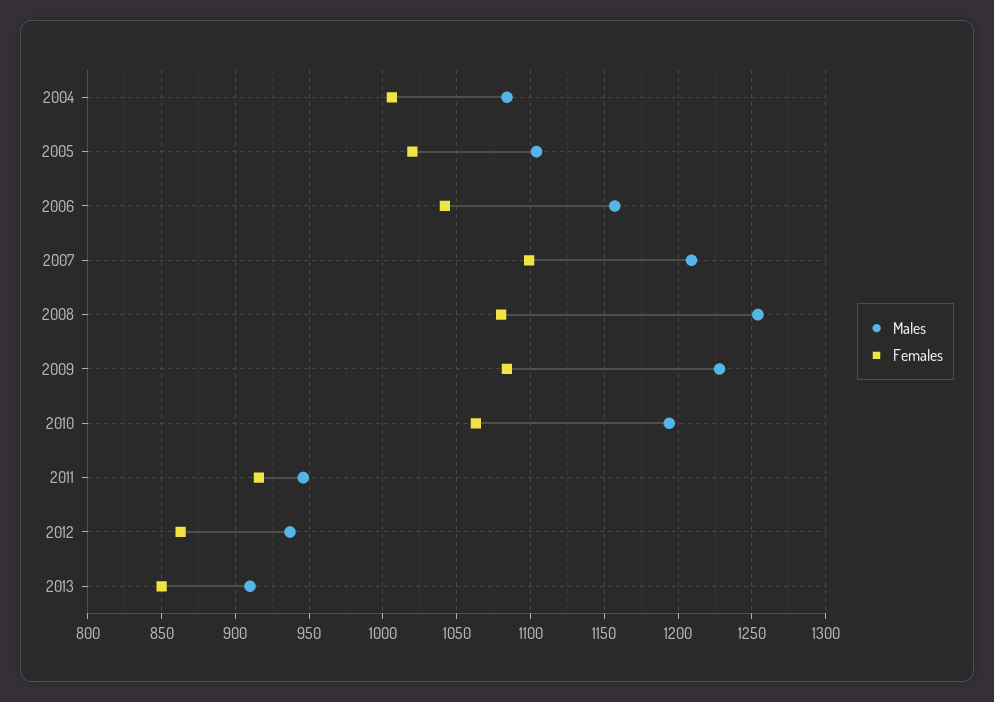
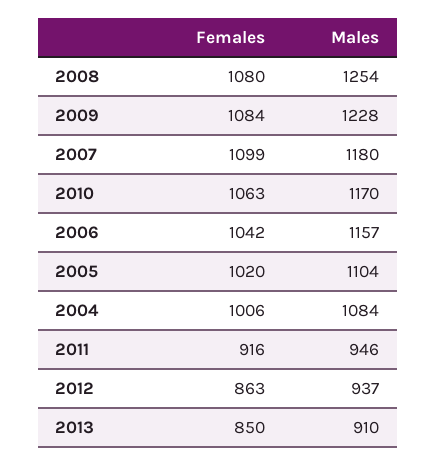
Males, 2007: 1210 -> 1180
Males, 2010: 1195 -> 1170

